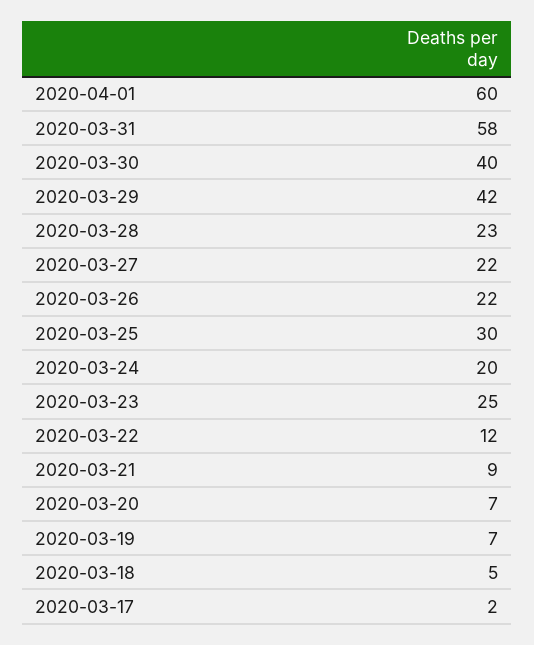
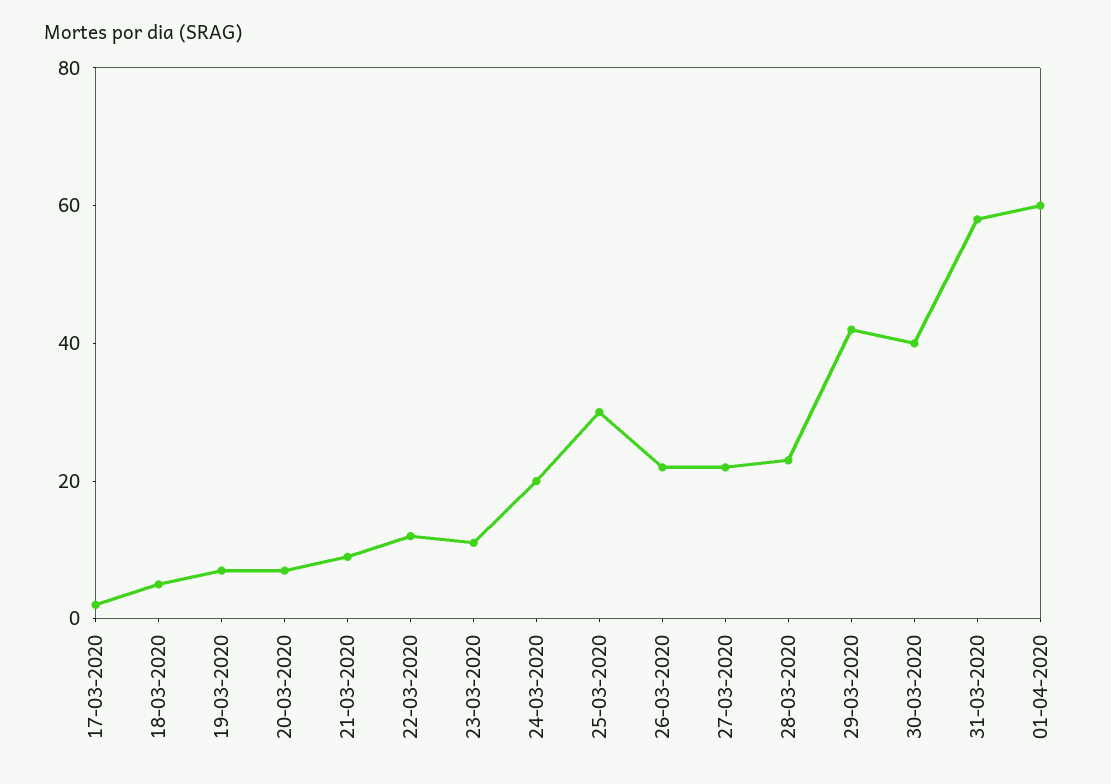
2020-03-23: 25 -> 10

